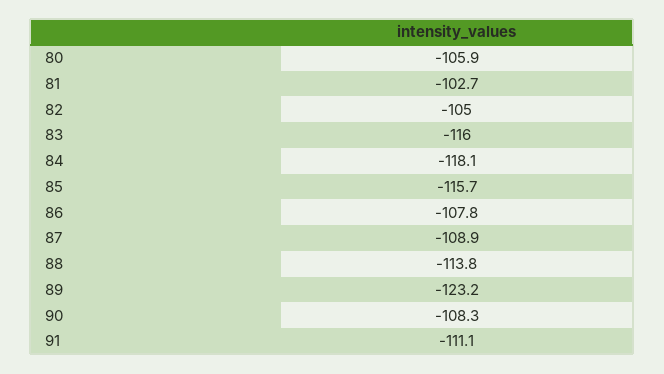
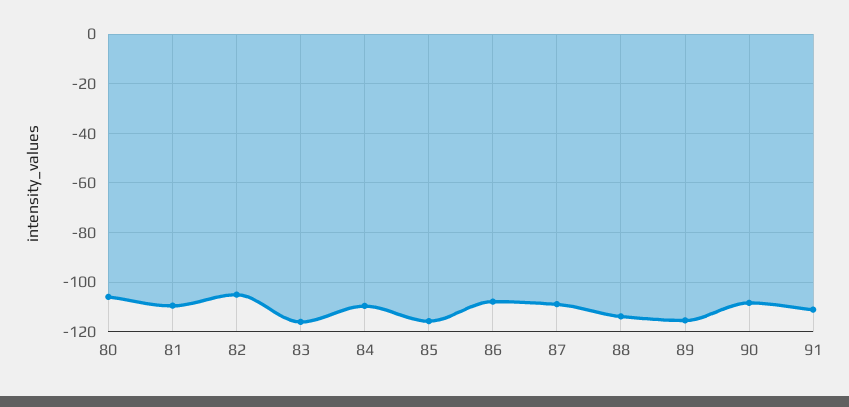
81: -102.7 -> -110
84: -118.1 -> -110
89: -123.2 -> -115

